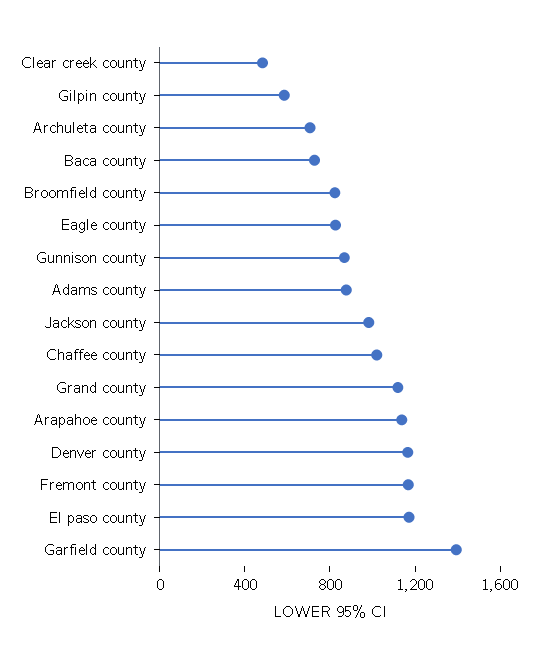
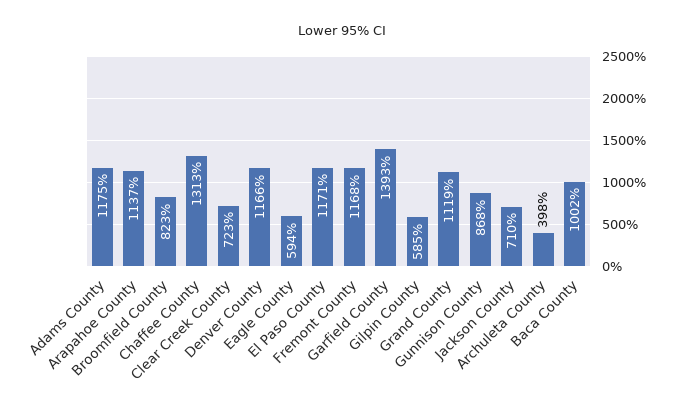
Clear creek county: 500 -> 723
Archuleta county: 700 -> 398
Baca county: 700 -> 1002
Eagle county: 800 -> 594
Adams county: 900 -> 1175
Jackson county: 1000 -> 710
Chaffee county: 1000 -> 1313

